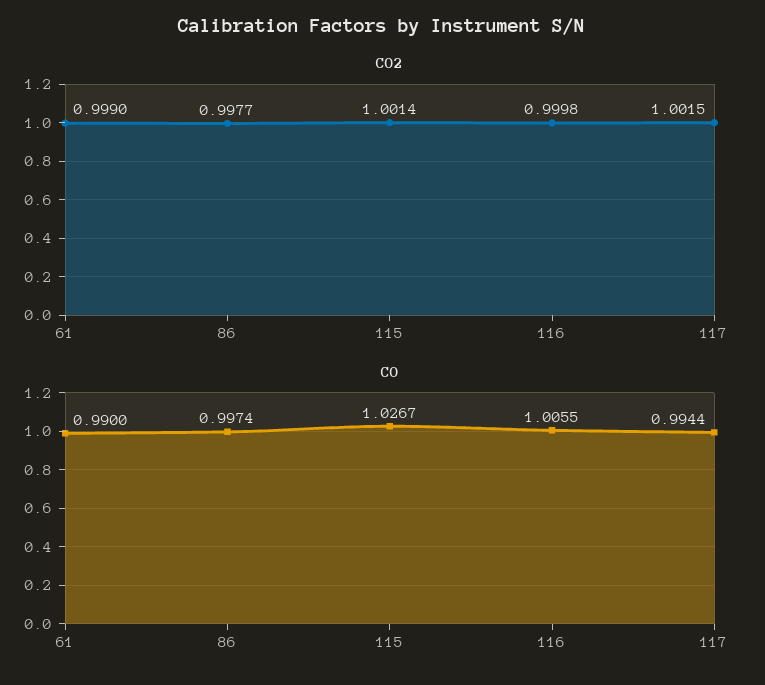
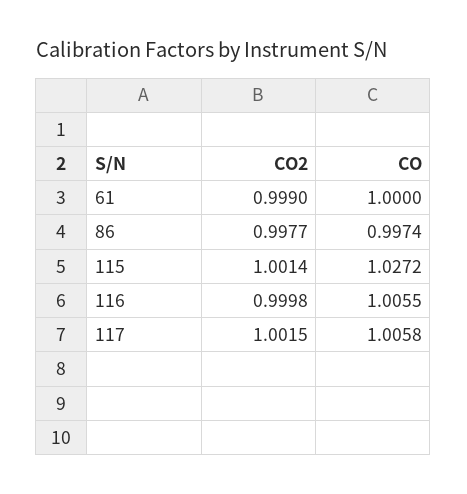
CO, 61: 0.99 -> 1
CO, 115: 1.0267 -> 1.0272
CO, 117: 0.9944 -> 1.0058

